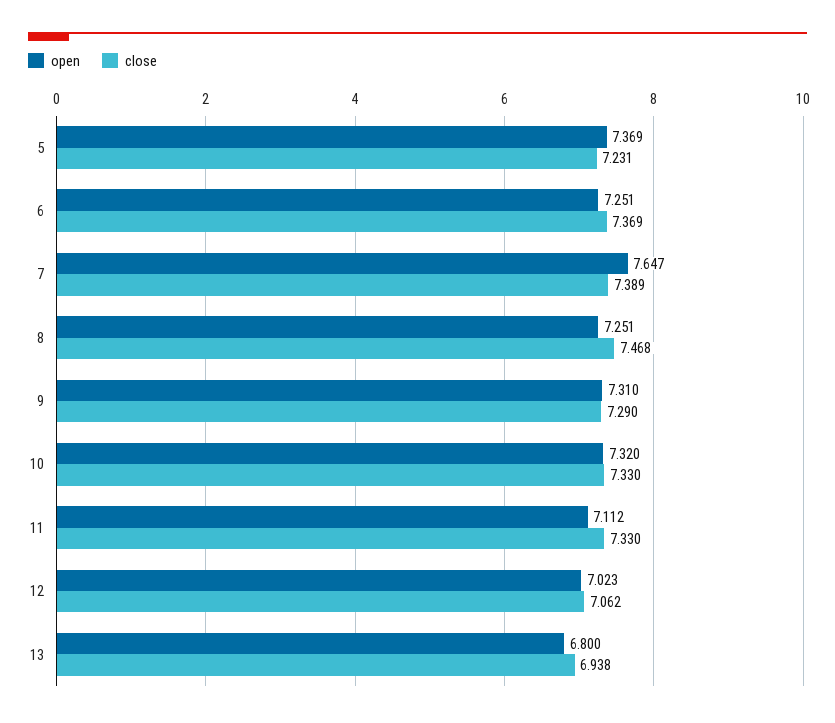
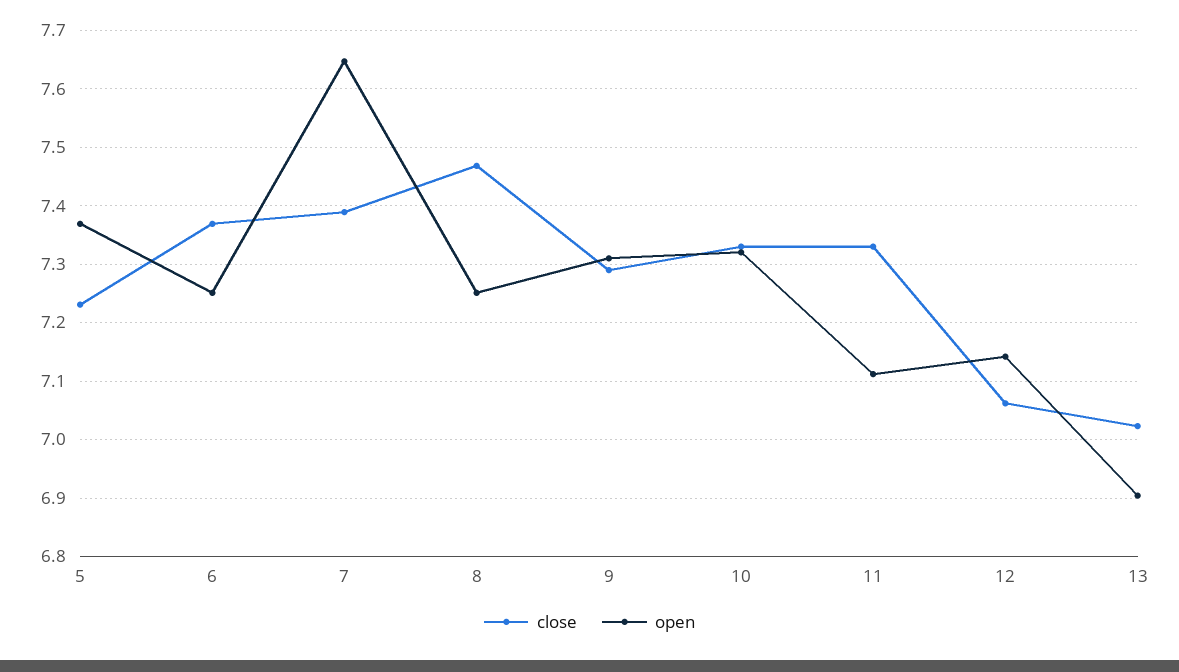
open, 12: 7.023 -> 7.14
open, 13: 6.8 -> 6.9
close, 13: 6.938 -> 7.02

